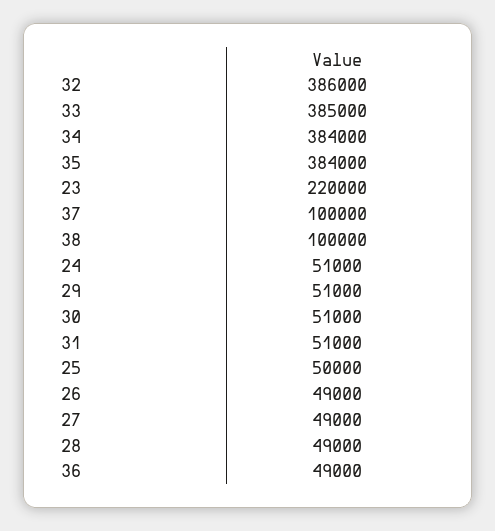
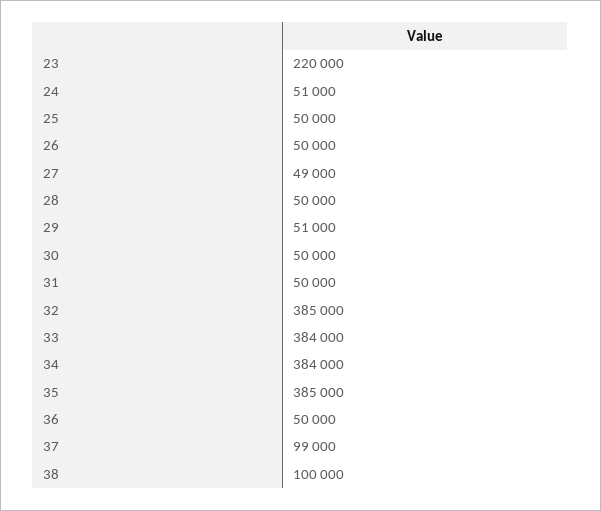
32: 386000 -> 385000
33: 385000 -> 384000
35: 384000 -> 385000
37: 100000 -> 99000
30: 51000 -> 50000
31: 51000 -> 50000
26: 49000 -> 50000
28: 49000 -> 50000
36: 49000 -> 50000

